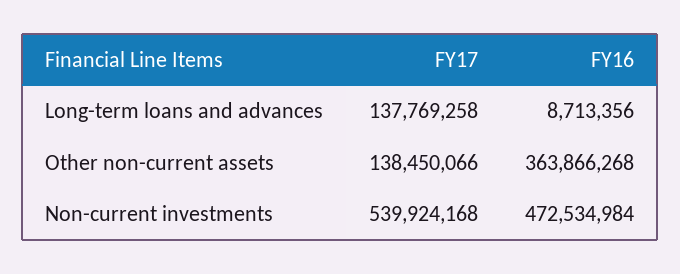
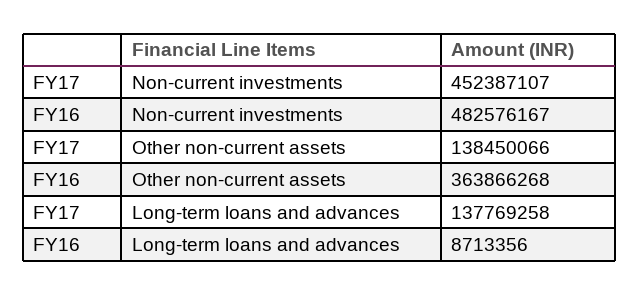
FY17, Non-current investments: 539924168 -> 452387107
FY16, Non-current investments: 472534984 -> 482576167

